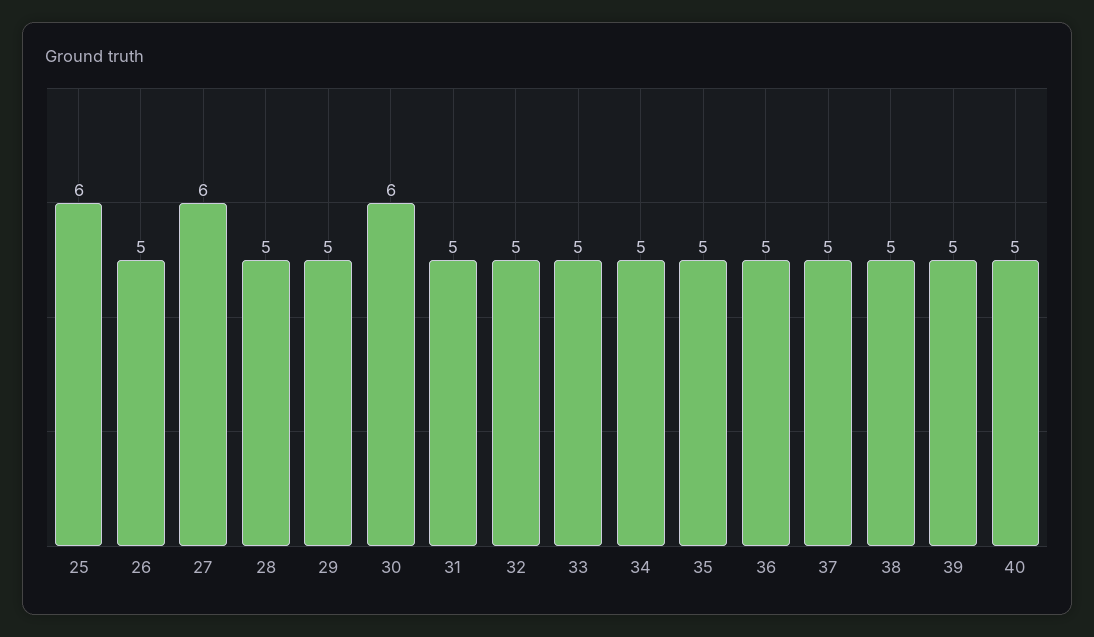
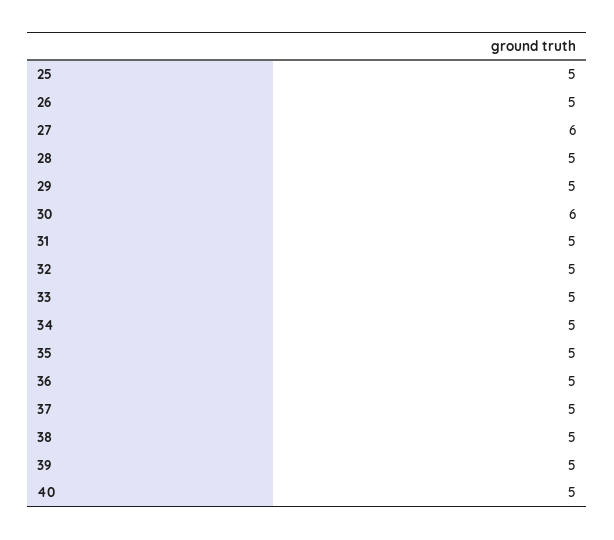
25: 6 -> 5

